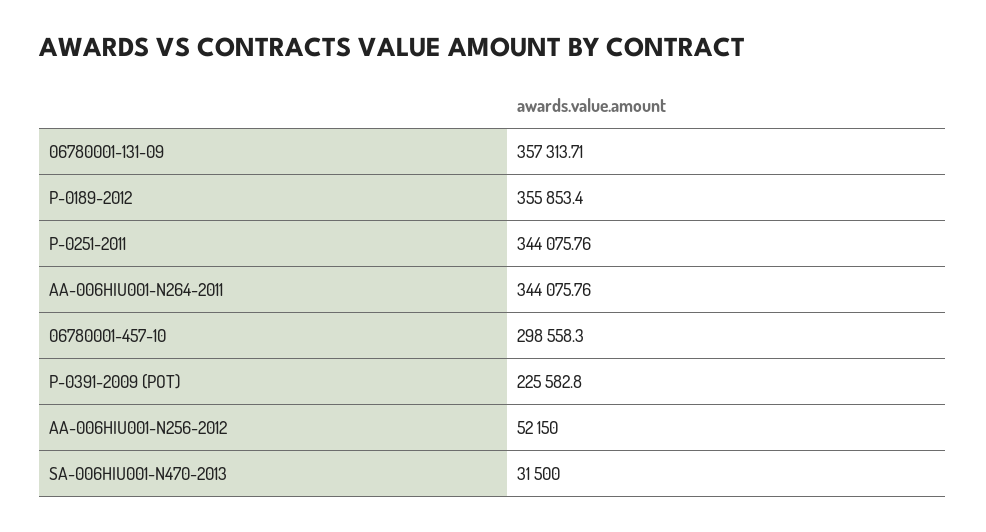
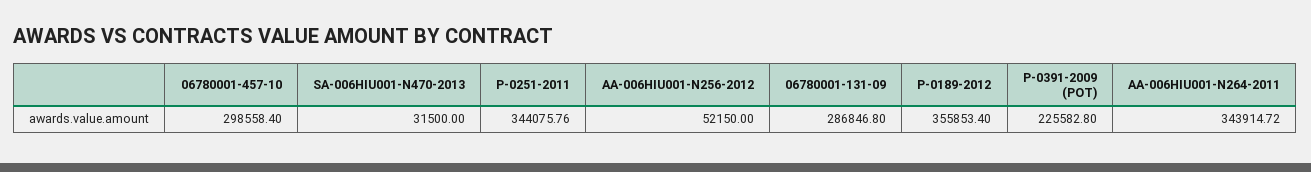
06780001-131-09: 357313.71 -> 286846.8
AA-006HIU001-N264-2011: 344075.76 -> 343914.72
06780001-457-10: 298558.3 -> 298558.4

